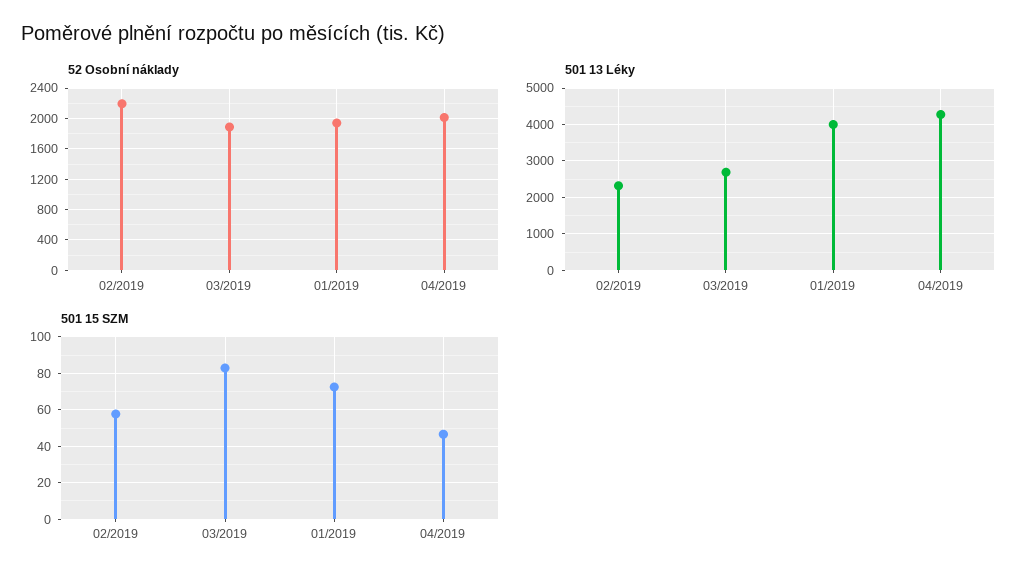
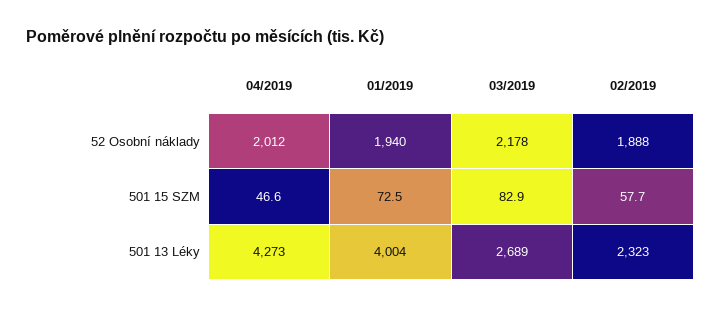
52 Osobní náklady, 02/2019: 2200 -> 1888
52 Osobní náklady, 03/2019: 1900 -> 2178

